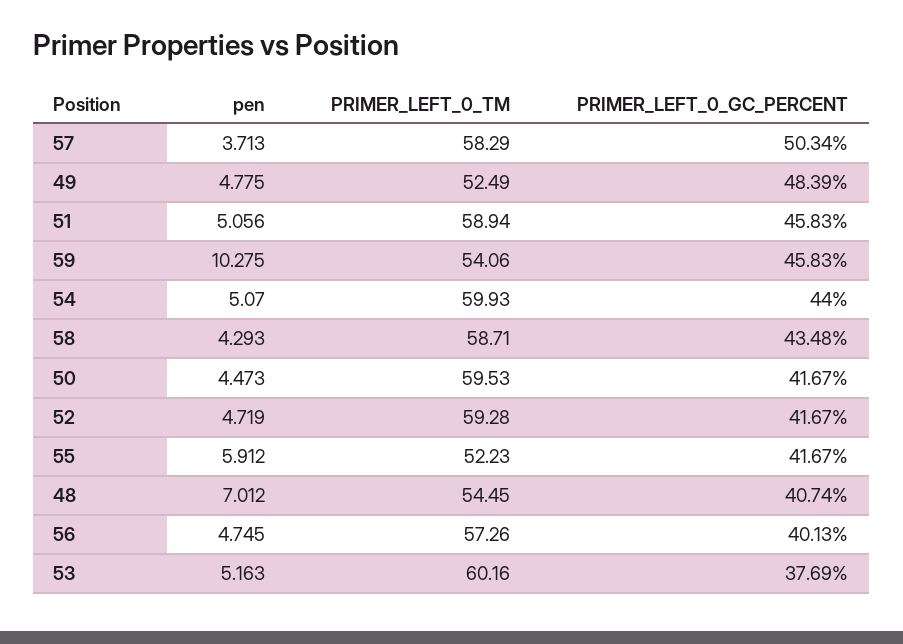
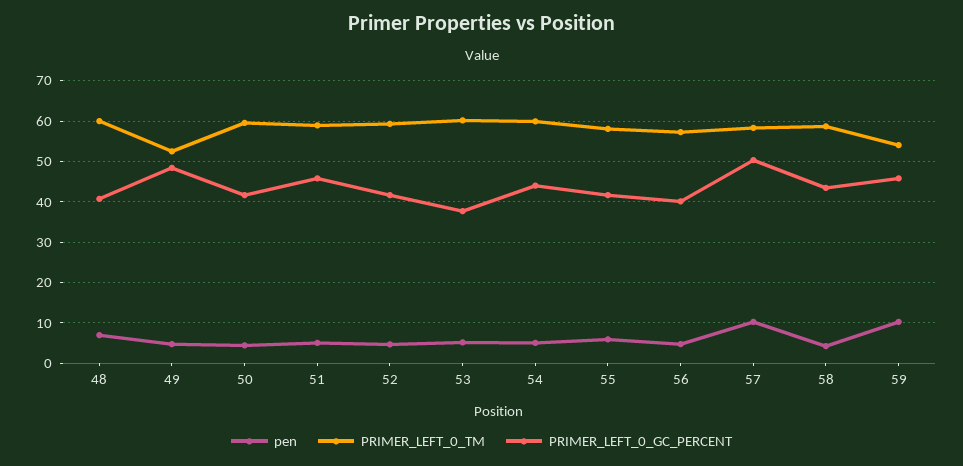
pen, 57: 3.713 -> 10
PRIMER_LEFT_0_TM, 55: 52.23 -> 58
PRIMER_LEFT_0_TM, 48: 54.45 -> 60

